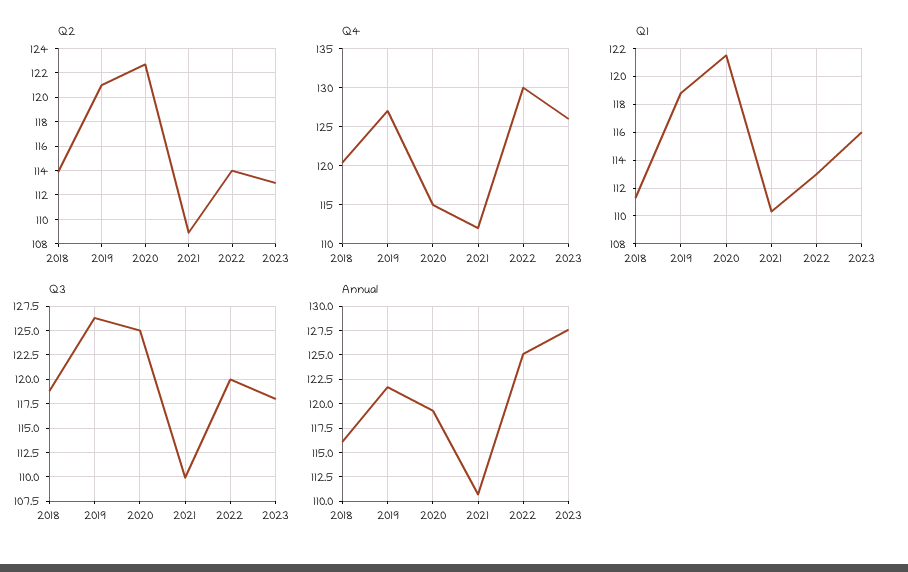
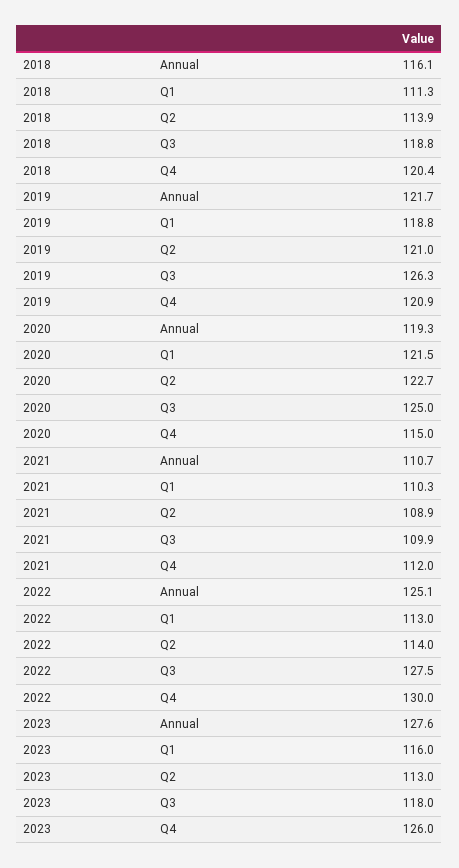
Q4, 2019: 127 -> 120.9
Q3, 2022: 120 -> 127.5

